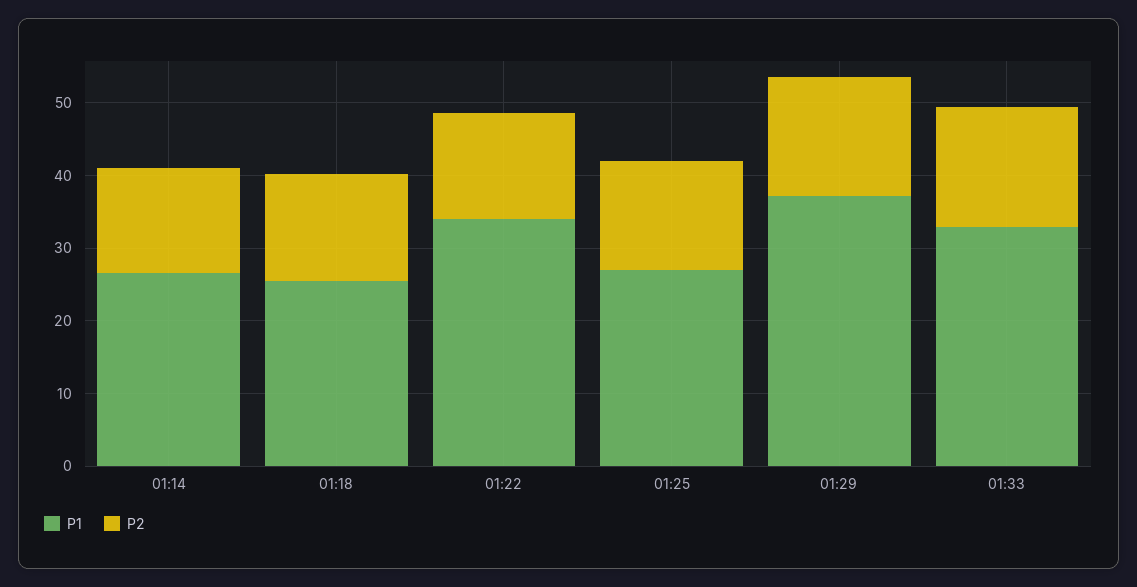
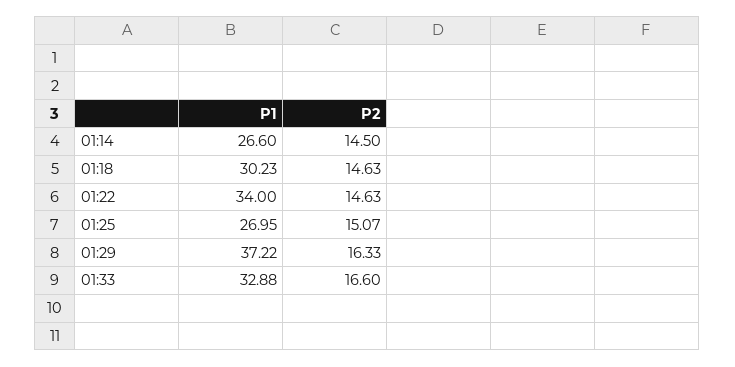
P1, 01:18: 26 -> 30.23

